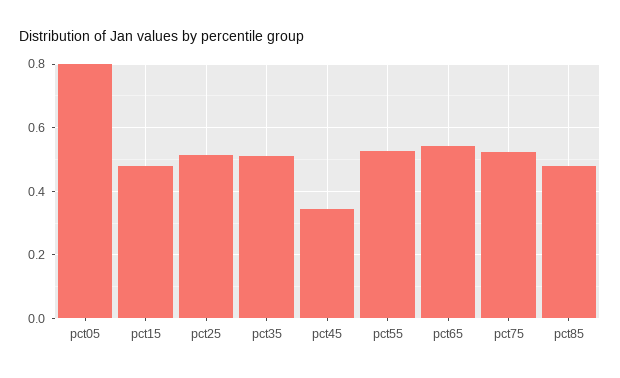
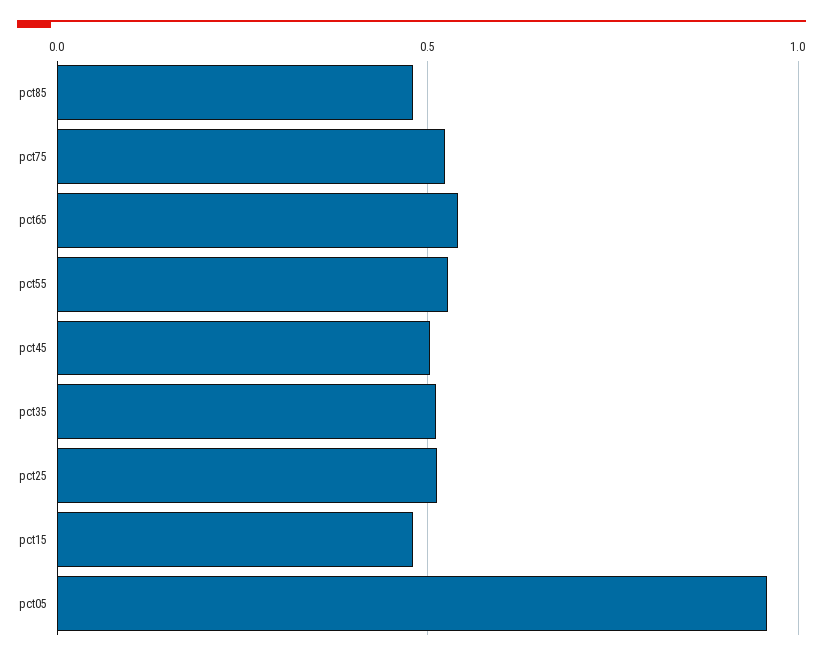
pct05: 0.8 -> 0.95
pct45: 0.34 -> 0.5

